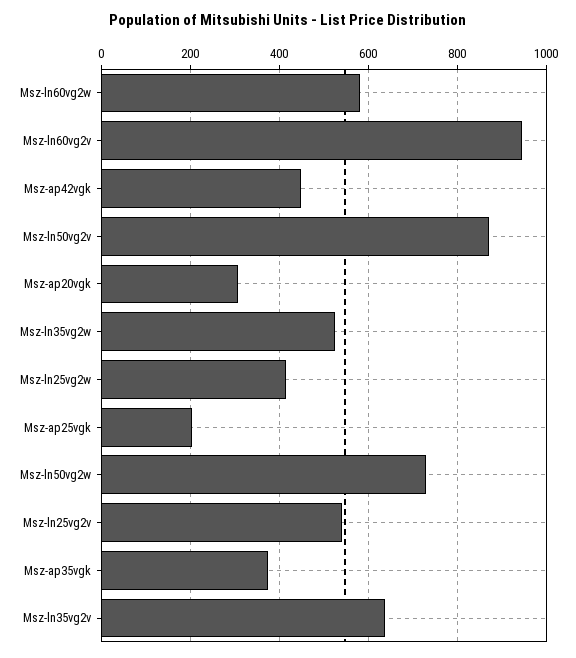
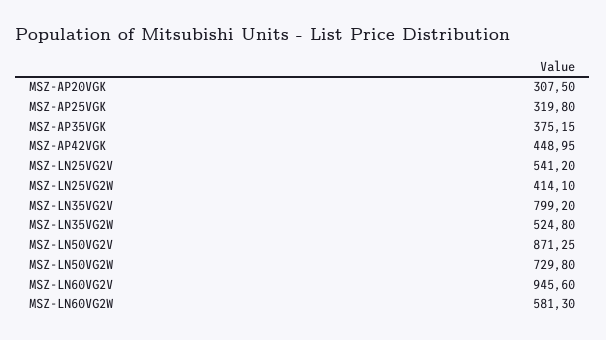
Msz-ap25vgk: 200 -> 319.8
Msz-ln35vg2v: 640 -> 799.2

